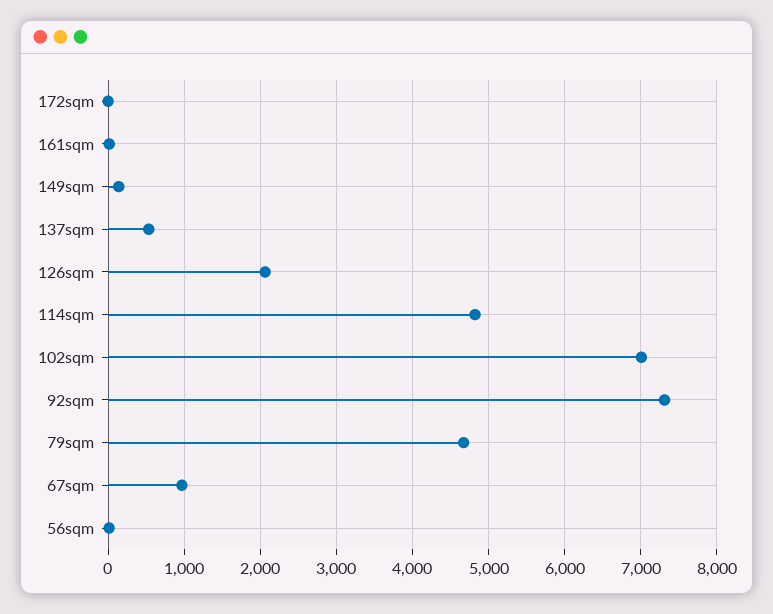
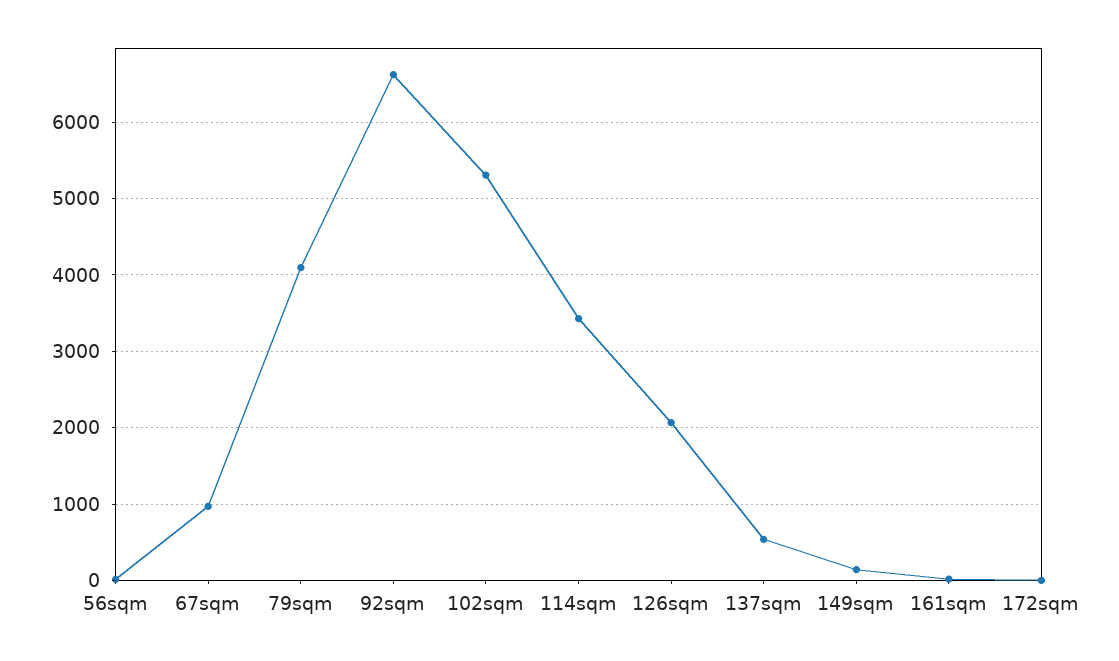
114sqm: 4800 -> 3400
102sqm: 7000 -> 5300
92sqm: 7300 -> 6600
79sqm: 4700 -> 4100

